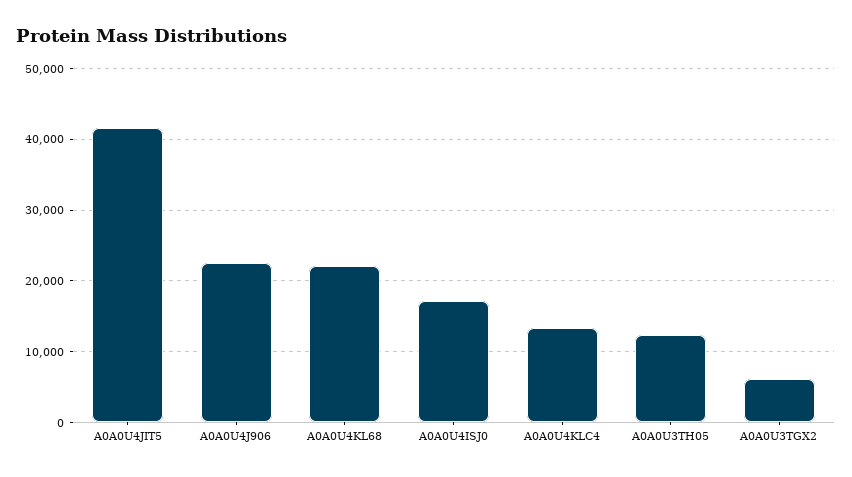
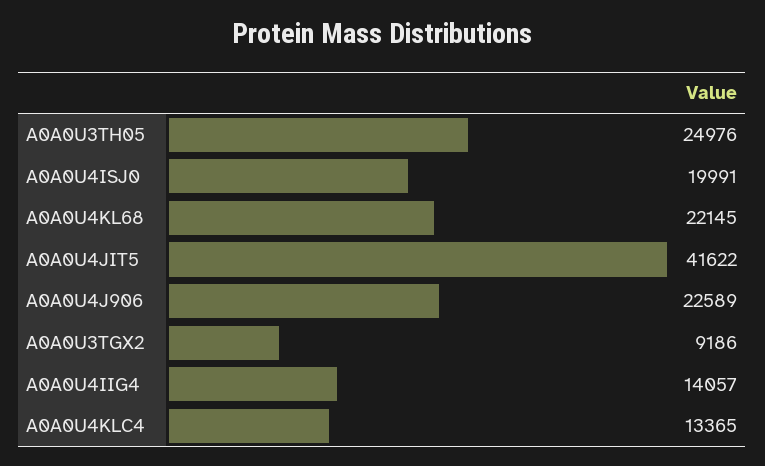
A0A0U4ISJ0: 17000 -> 19991
A0A0U3TH05: 12000 -> 24976
A0A0U3TGX2: 6000 -> 9186
A0A0U4IIG4: none -> 14057

